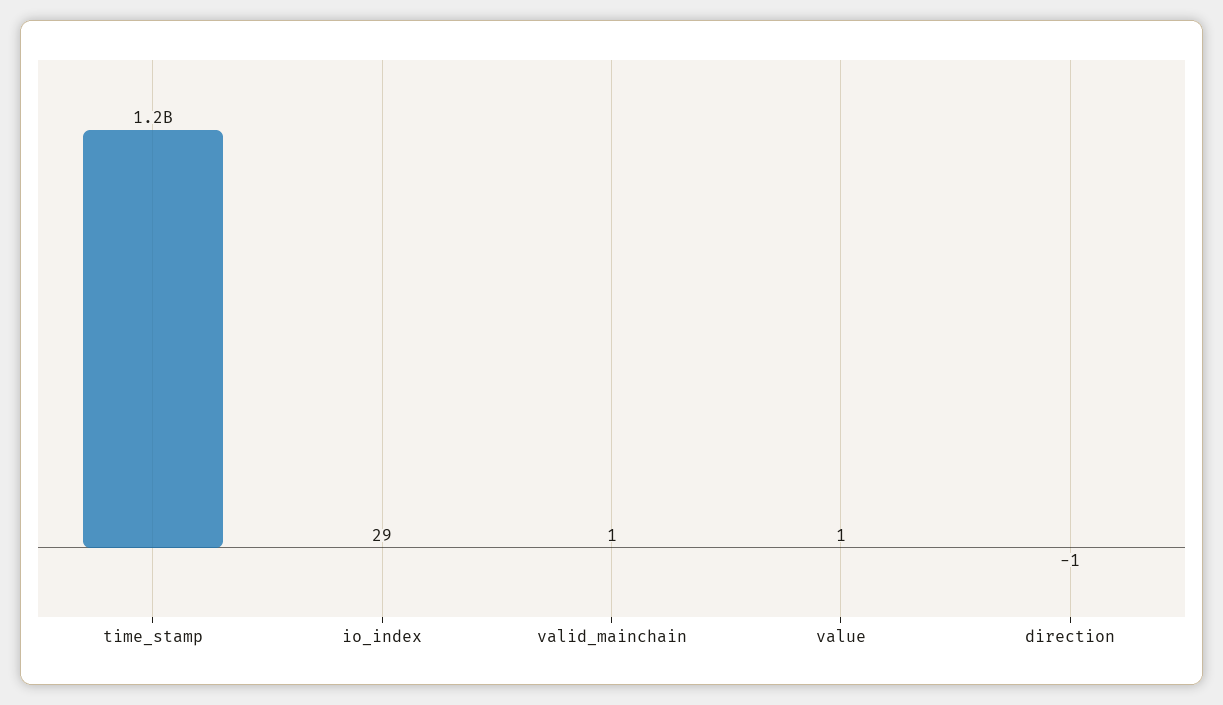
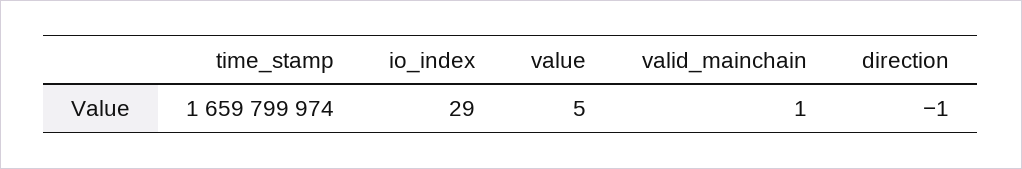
time_stamp: 1200000000 -> 1659799974
value: 1 -> 5

